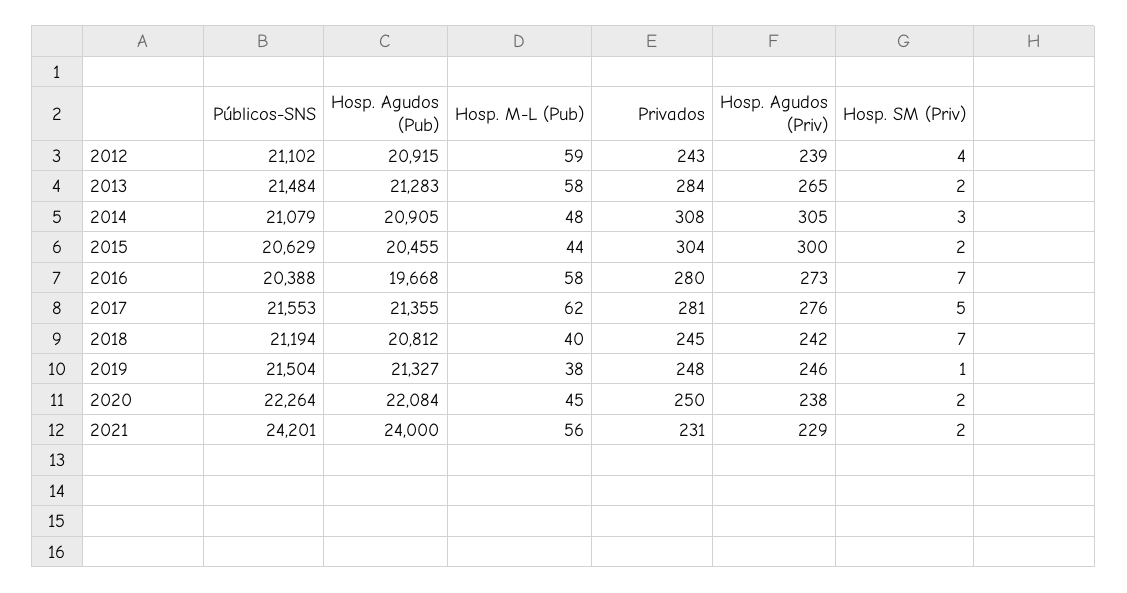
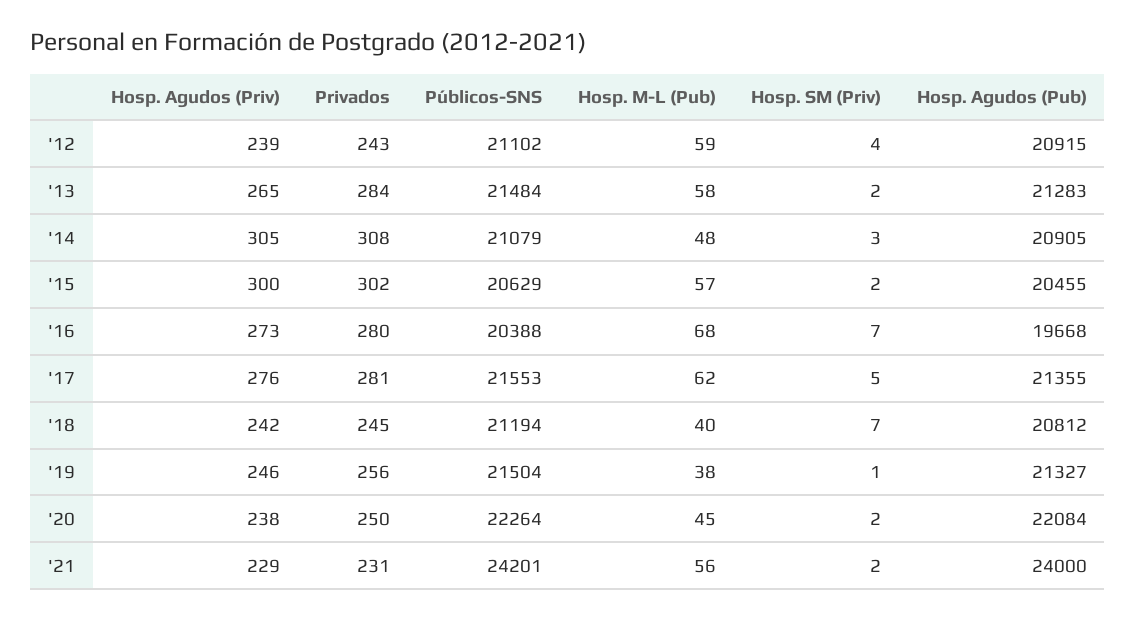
Hosp. M-L (Pub), 2015: 44 -> 57
Privados, 2015: 304 -> 302
Hosp. M-L (Pub), 2016: 58 -> 68
Privados, 2019: 248 -> 256

